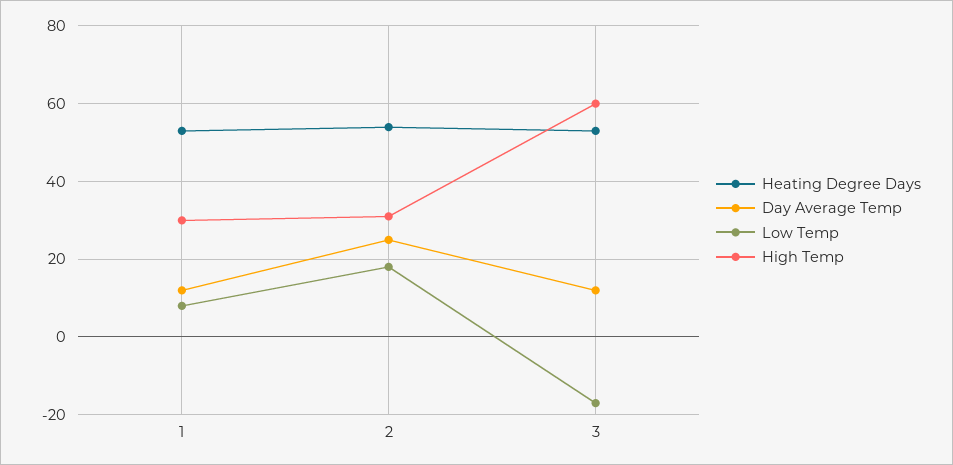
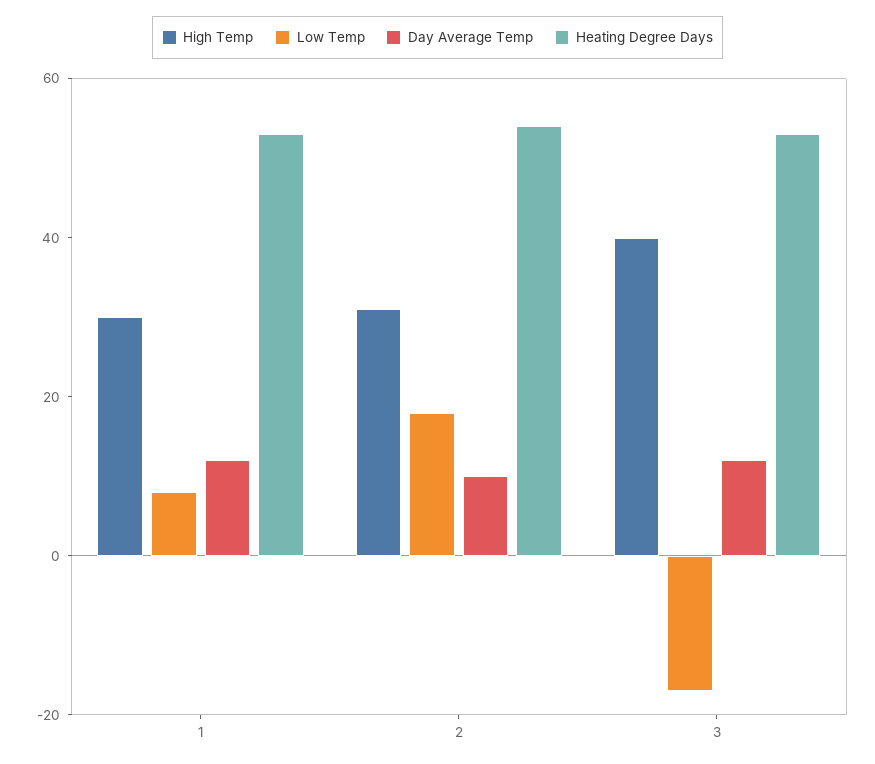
Day Average Temp, 2: 25 -> 10
High Temp, 3: 60 -> 40

